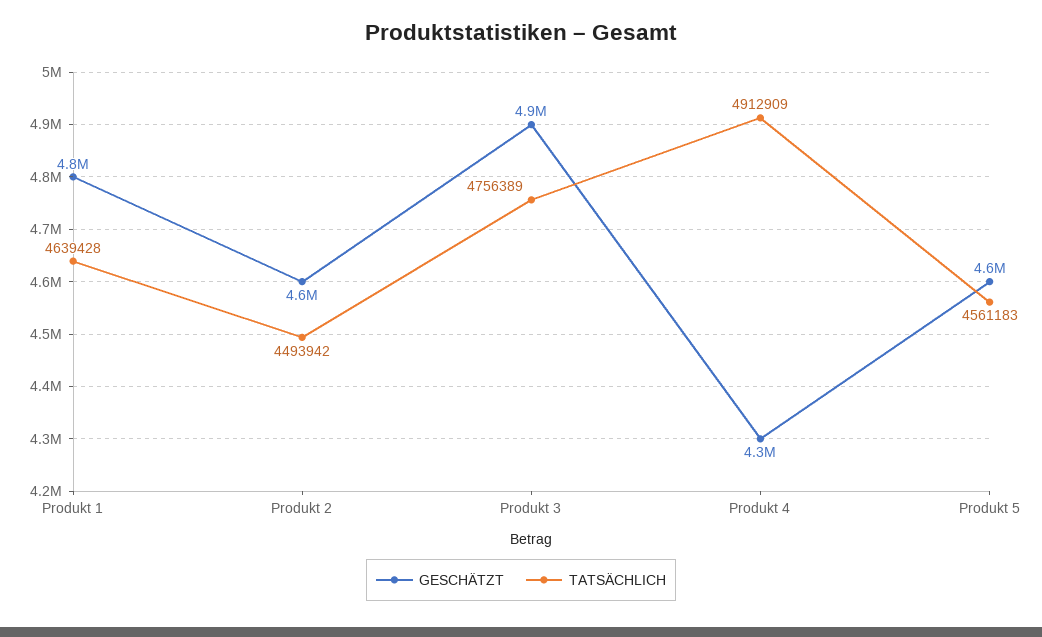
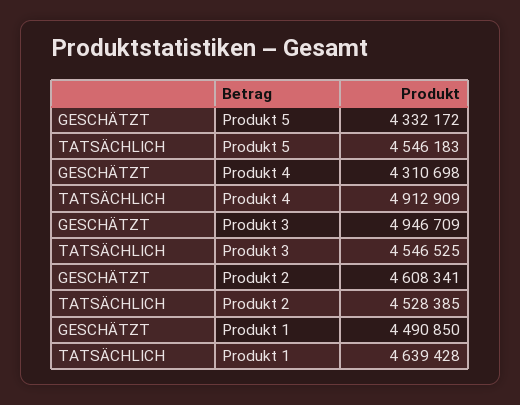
GESCHÄTZT, Produkt 1: 4800000 -> 4490850
TATSÄCHLICH, Produkt 2: 4493942 -> 4528385
TATSÄCHLICH, Produkt 3: 4756389 -> 4546525
GESCHÄTZT, Produkt 5: 4600000 -> 4332172
TATSÄCHLICH, Produkt 5: 4561183 -> 4546183

